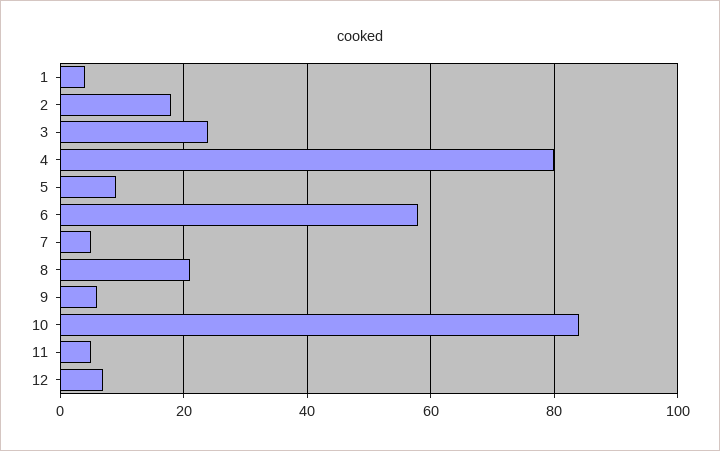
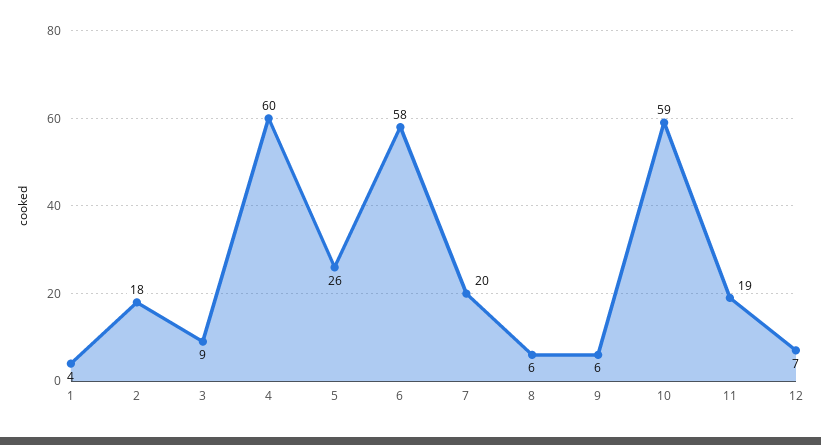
3: 25 -> 9
4: 80 -> 60
5: 10 -> 26
7: 5 -> 20
8: 20 -> 6
10: 85 -> 59
11: 5 -> 19

